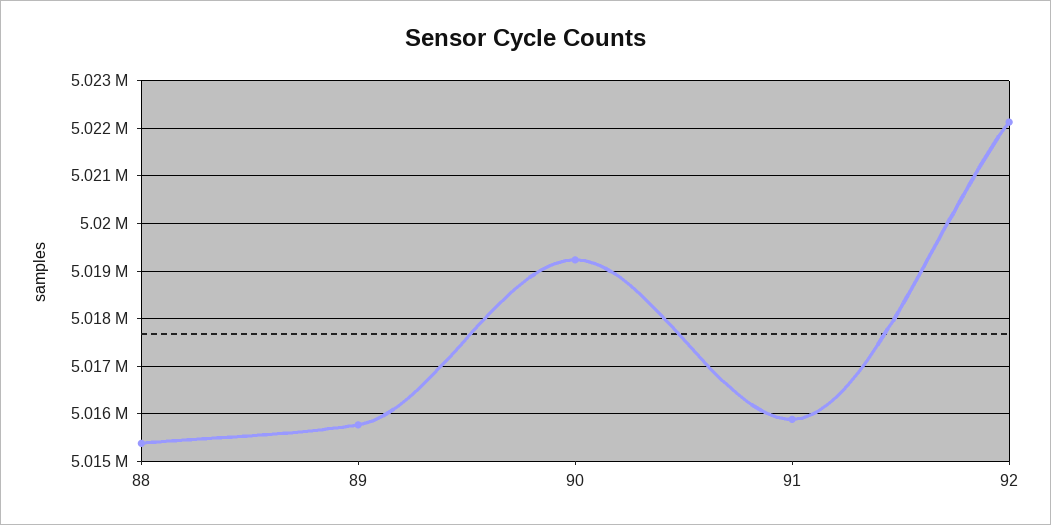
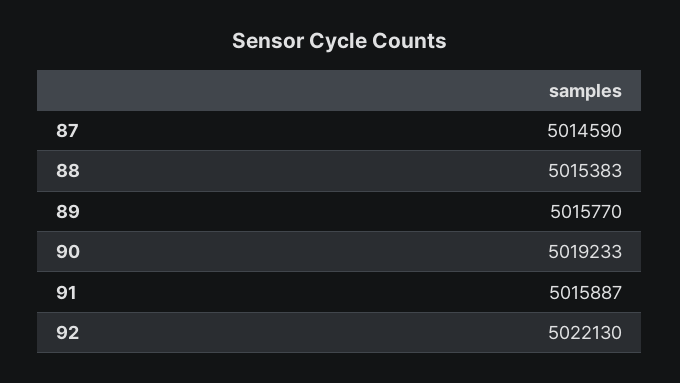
87: none -> 5014590

